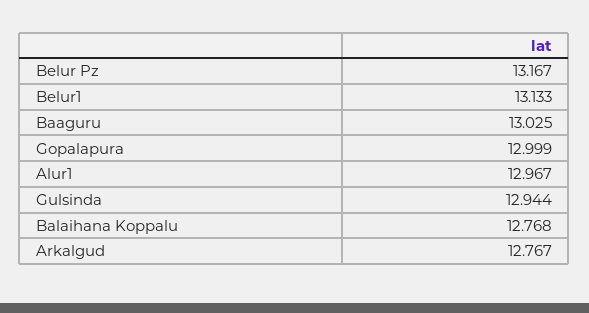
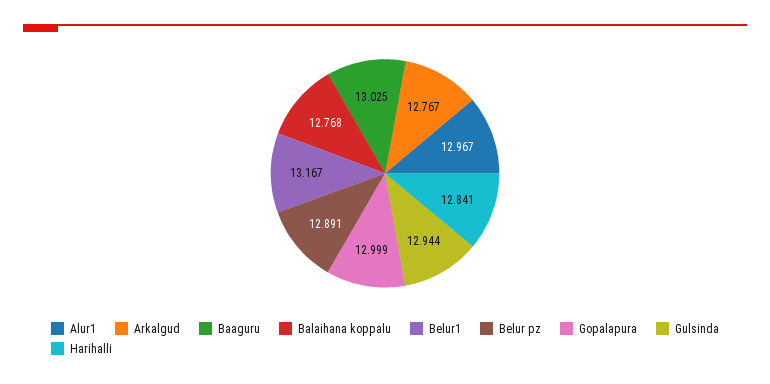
Belur Pz: 13.167 -> 12.891
Belur1: 13.133 -> 13.167
Harihalli: none -> 12.841

